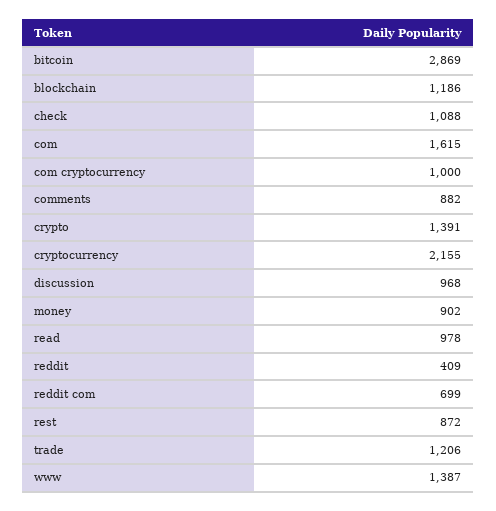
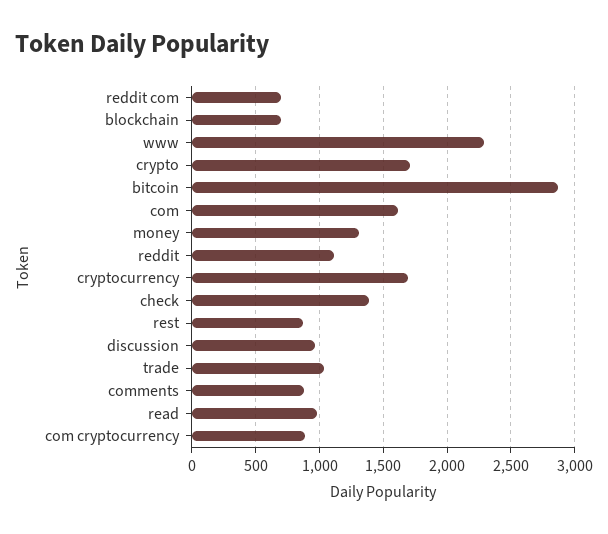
blockchain: 1186 -> 700
check: 1088 -> 1400
com cryptocurrency: 1000 -> 900
crypto: 1391 -> 1700
cryptocurrency: 2155 -> 1700
money: 902 -> 1300
reddit: 409 -> 1100
trade: 1206 -> 1050
www: 1387 -> 2300

